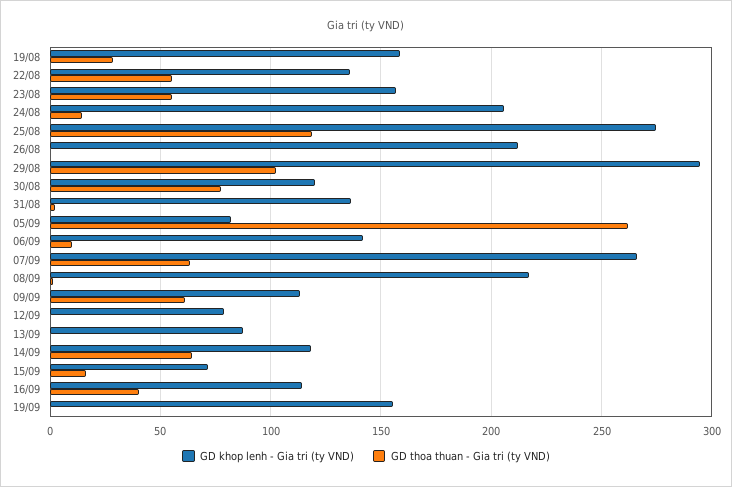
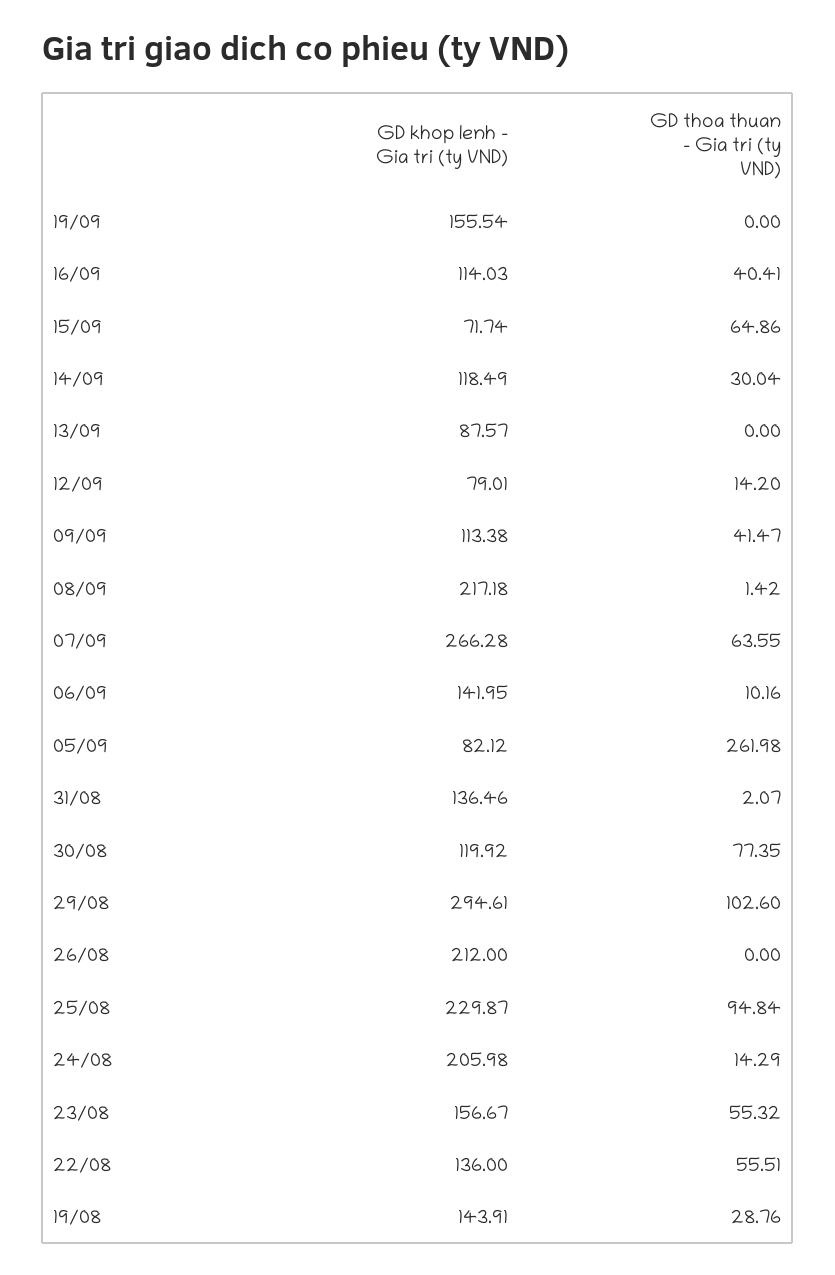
GD khop lenh - Gia tri (ty VND), 19/08: 160 -> 143.91
GD khop lenh - Gia tri (ty VND), 25/08: 275 -> 229.87
GD thoa thuan - Gia tri (ty VND), 25/08: 120 -> 94.84
GD thoa thuan - Gia tri (ty VND), 09/09: 60 -> 41.47
GD thoa thuan - Gia tri (ty VND), 12/09: 0 -> 14.2
GD thoa thuan - Gia tri (ty VND), 14/09: 65 -> 30.04
GD thoa thuan - Gia tri (ty VND), 15/09: 15 -> 64.86

